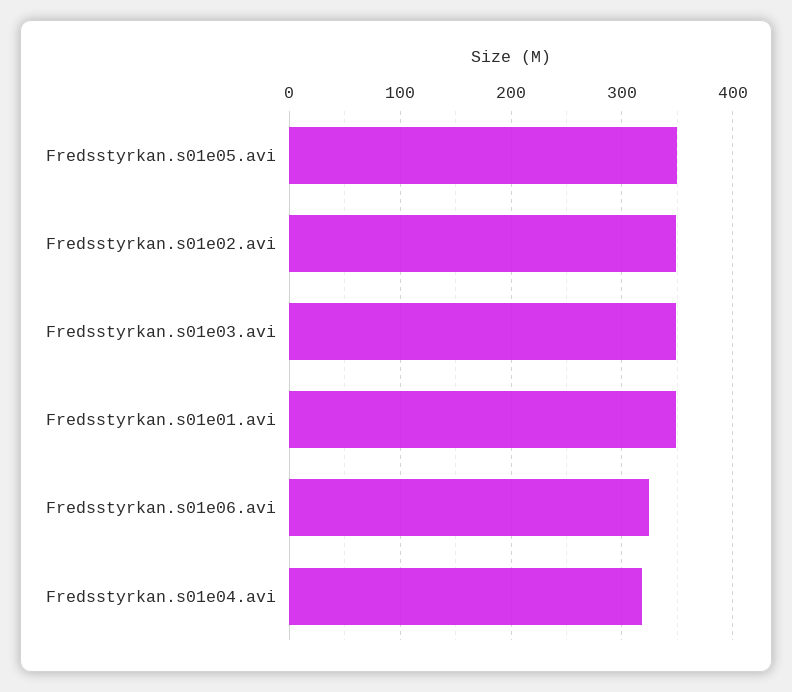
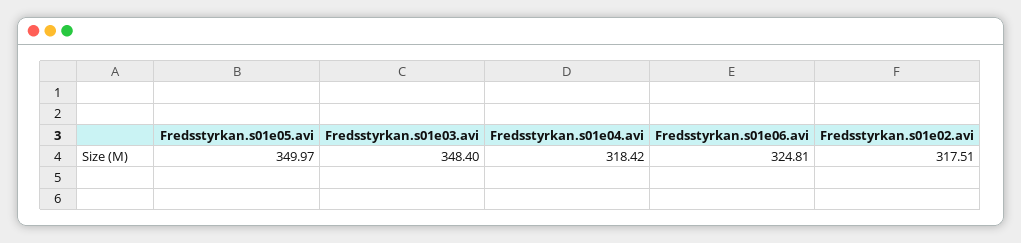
Fredsstyrkan.s01e02.avi: 350 -> 317.51
Fredsstyrkan.s01e01.avi: 350 -> none

